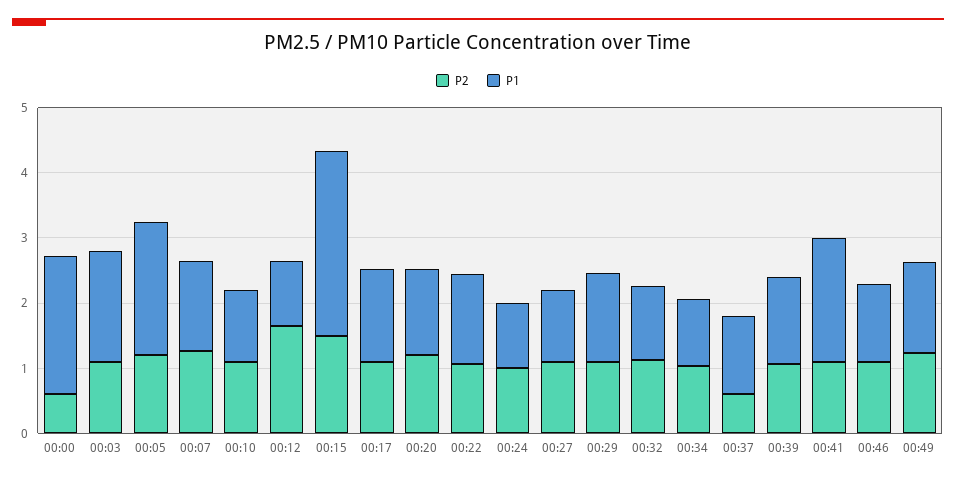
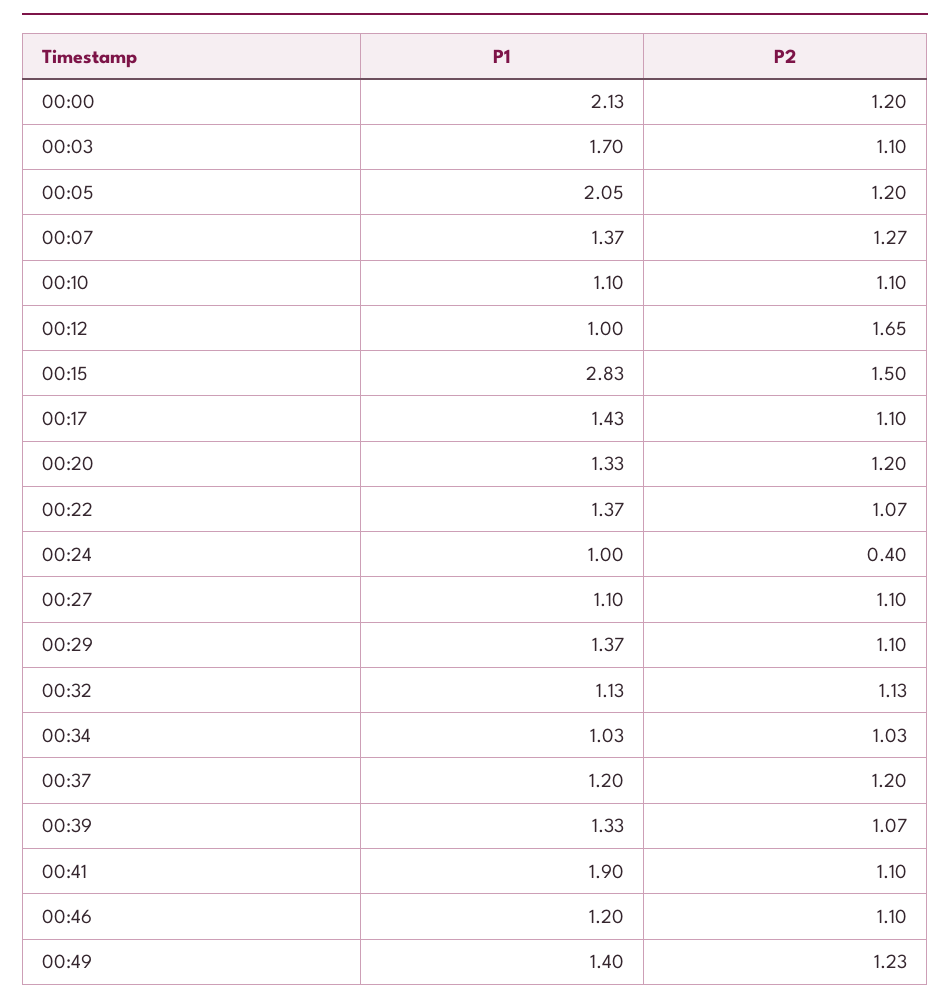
P2, 00:00: 0.6 -> 1.2
P2, 00:24: 1 -> 0.4
P2, 00:37: 0.6 -> 1.2

